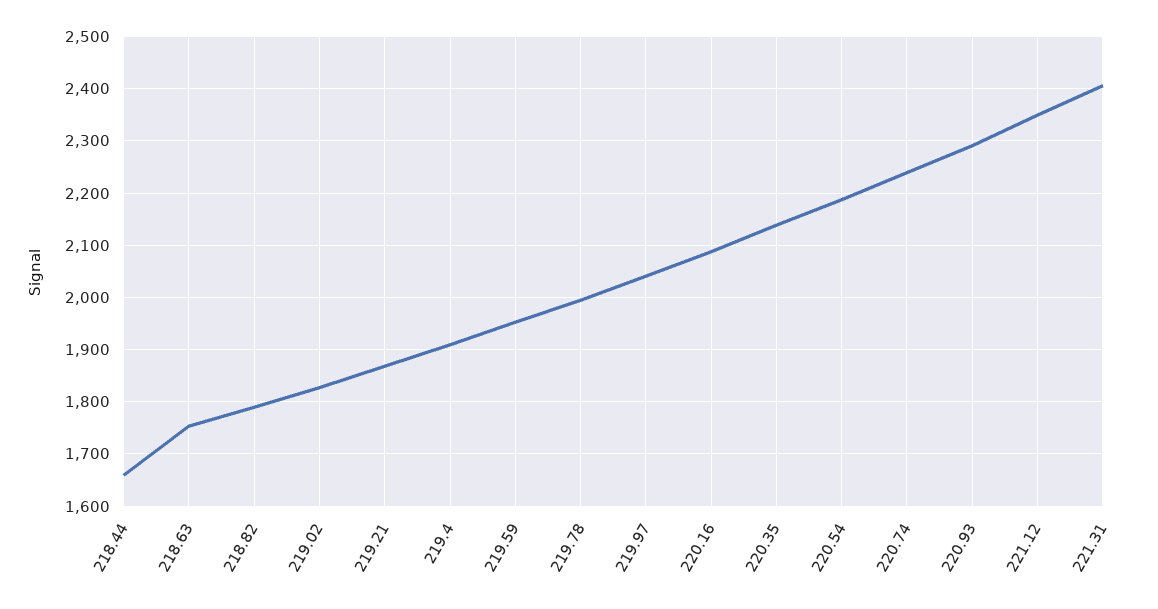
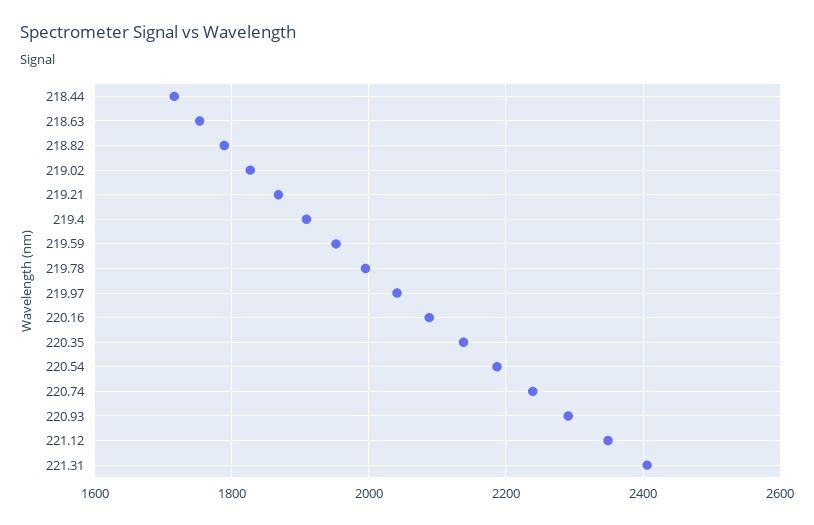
218.44: 1660 -> 1720

